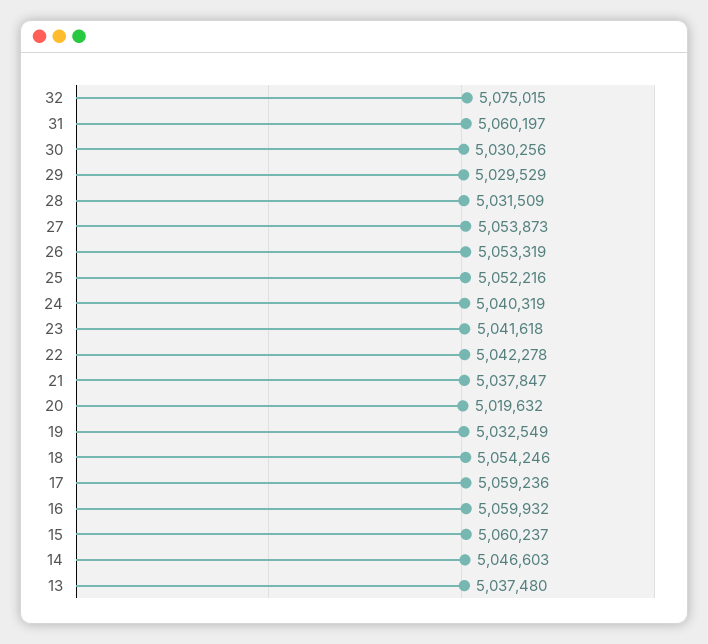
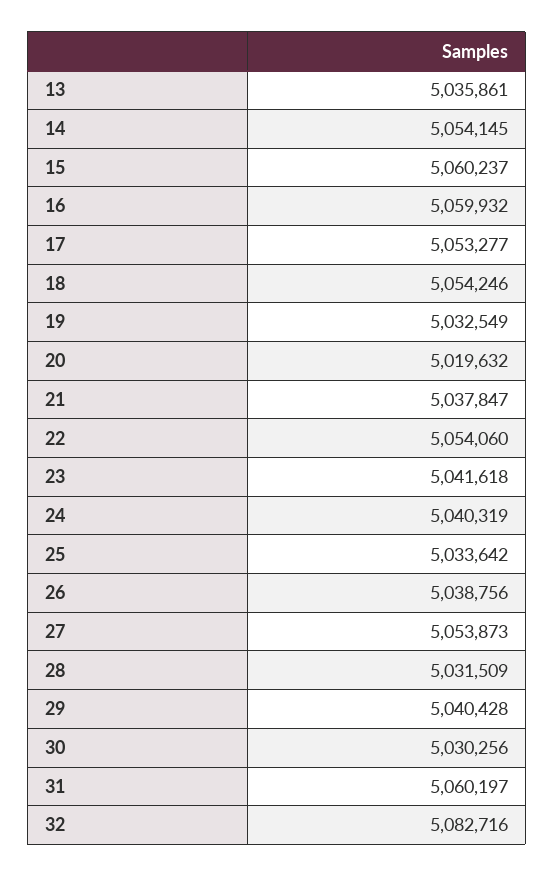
32: 5075015 -> 5082716
29: 5029529 -> 5040428
26: 5053319 -> 5038756
25: 5052216 -> 5033642
22: 5042278 -> 5054060
17: 5059236 -> 5053277
14: 5046603 -> 5054145
13: 5037480 -> 5035861

